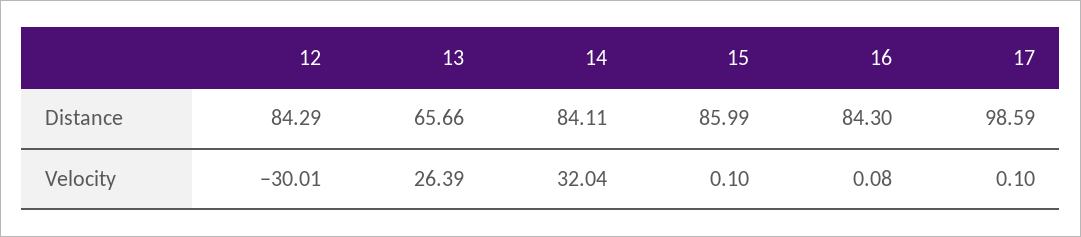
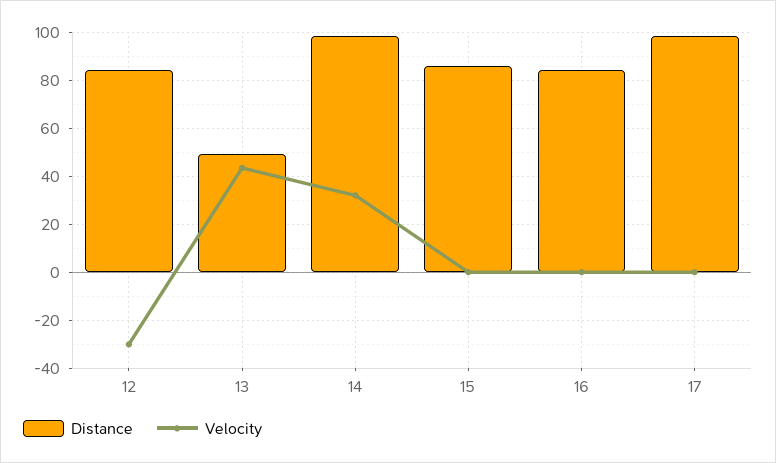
Distance, 13: 65.66 -> 50
Distance, 14: 84.11 -> 100
Velocity, 13: 26.39 -> 45

